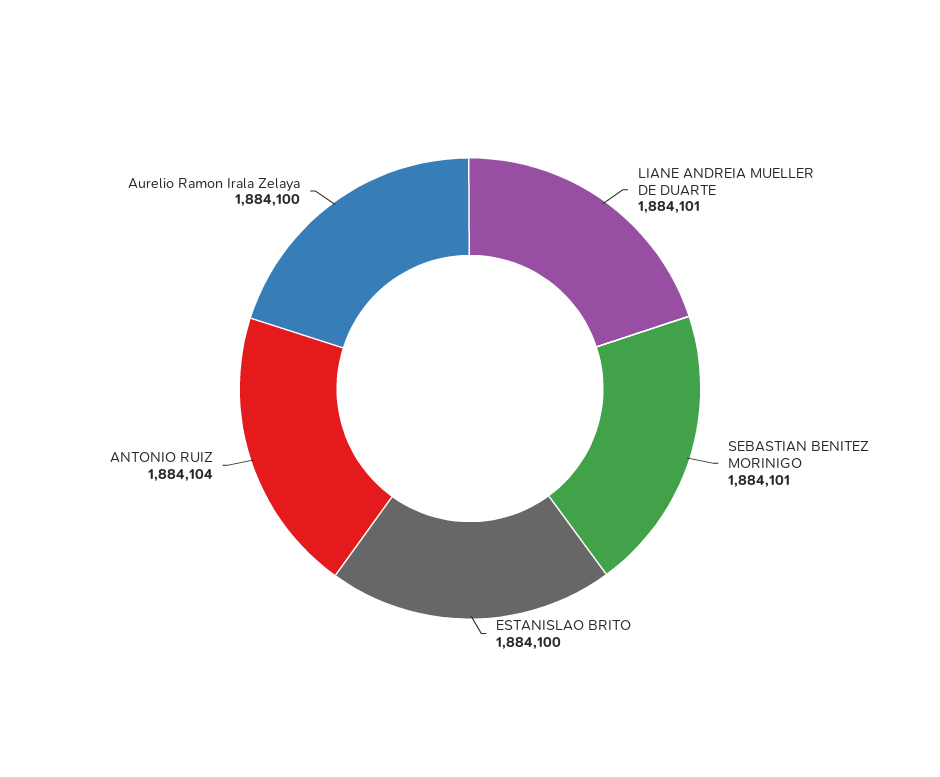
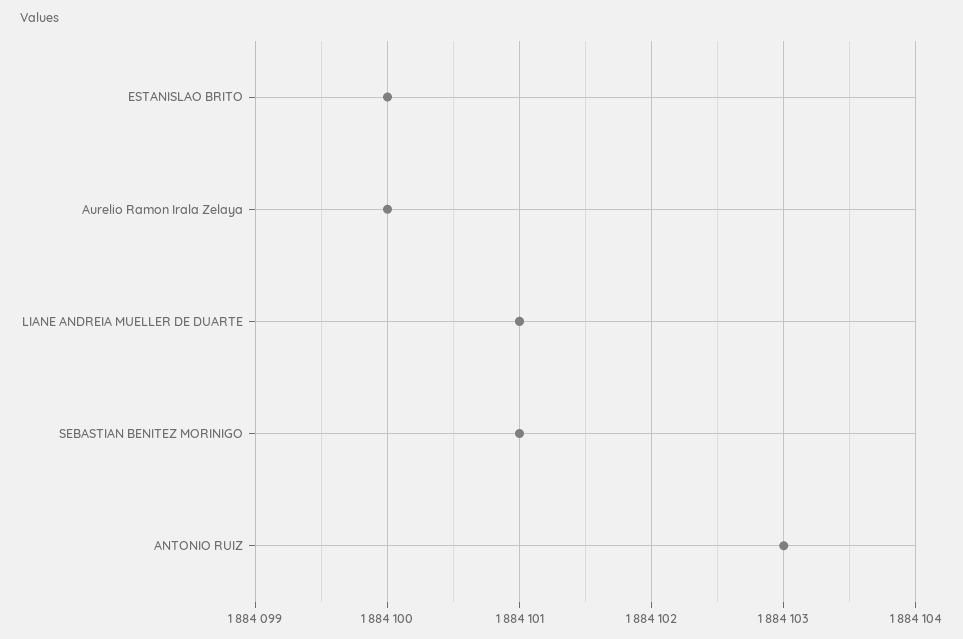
ANTONIO RUIZ: 1884104 -> 1884103

